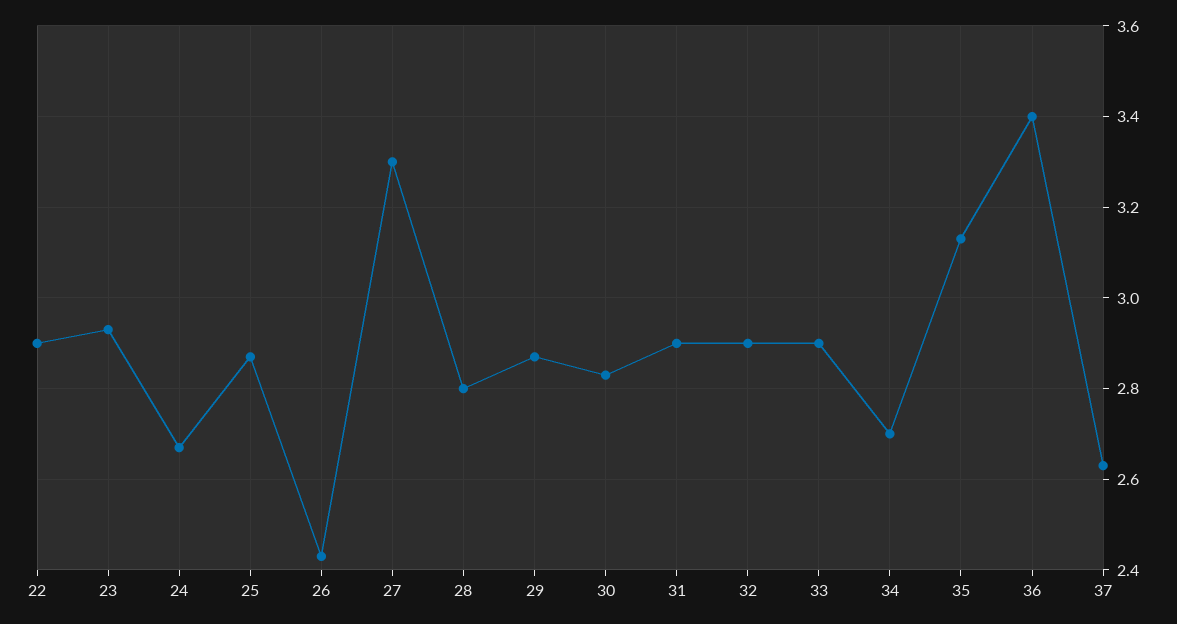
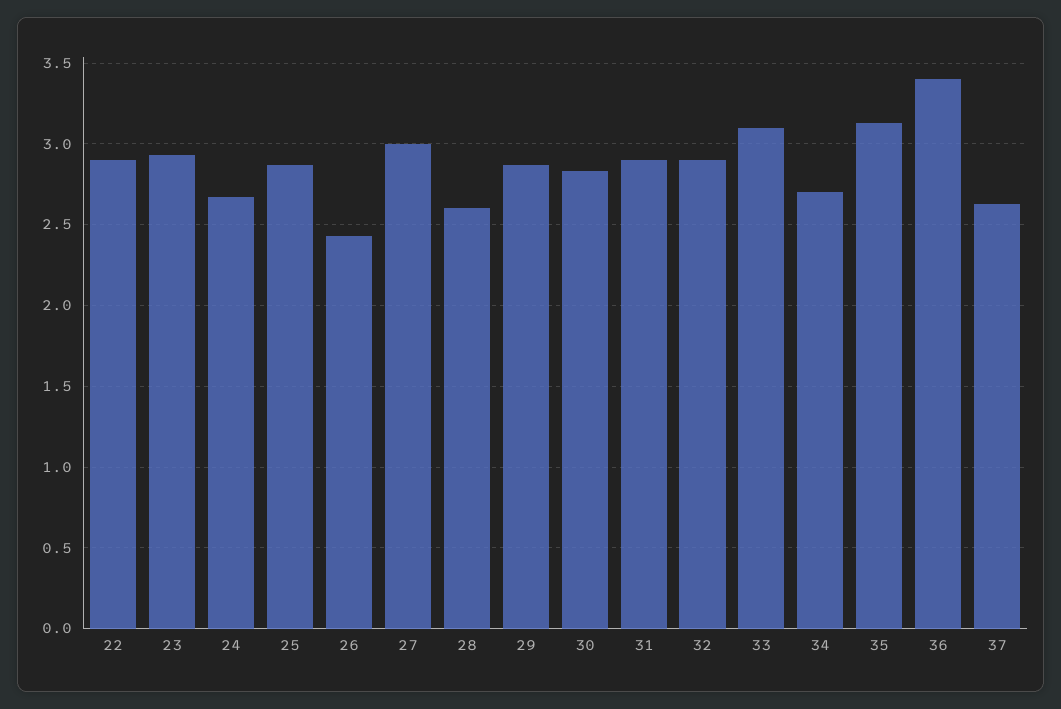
27: 3.3 -> 3
28: 2.8 -> 2.6
33: 2.9 -> 3.1

